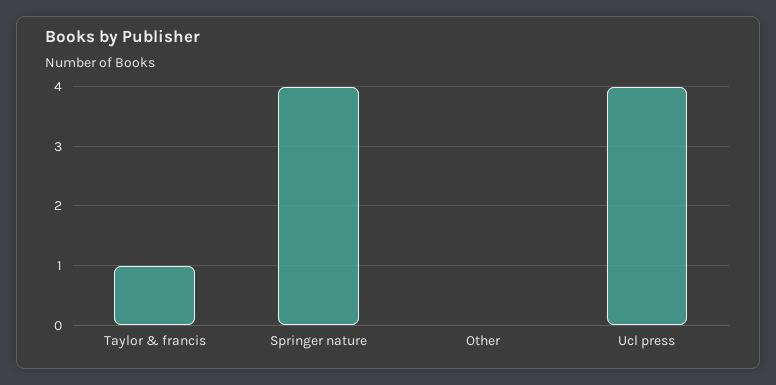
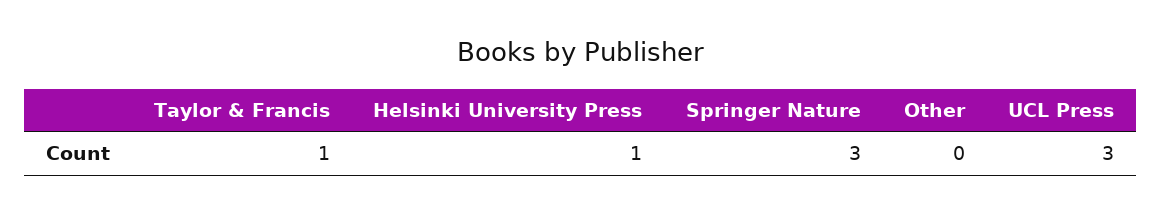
Springer nature: 4 -> 3
Ucl press: 4 -> 3
Helsinki University Press: none -> 1

